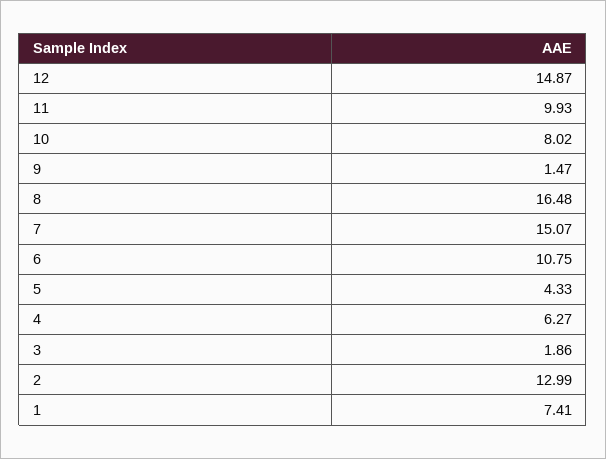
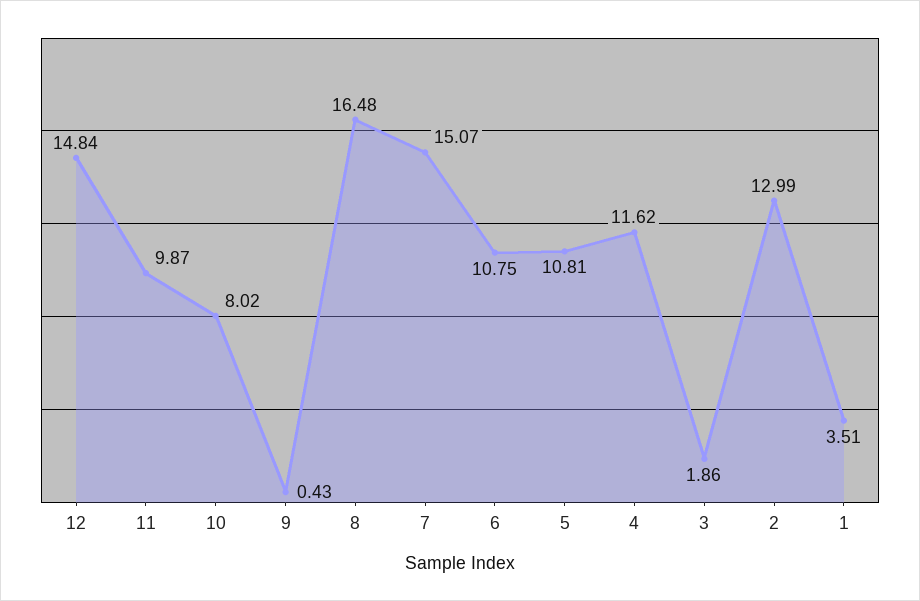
12: 14.87 -> 14.84
11: 9.93 -> 9.87
9: 1.47 -> 0.43
5: 4.33 -> 10.81
4: 6.27 -> 11.62
1: 7.41 -> 3.51

